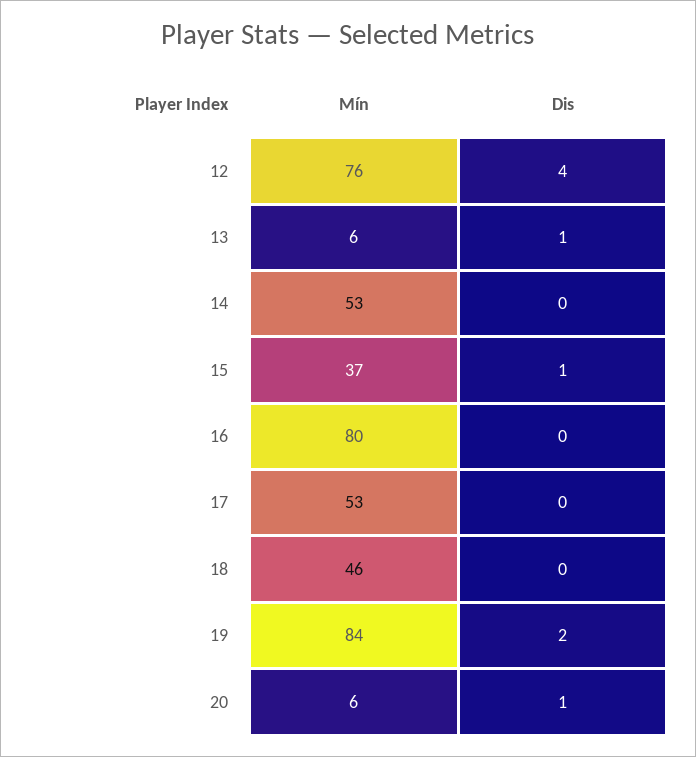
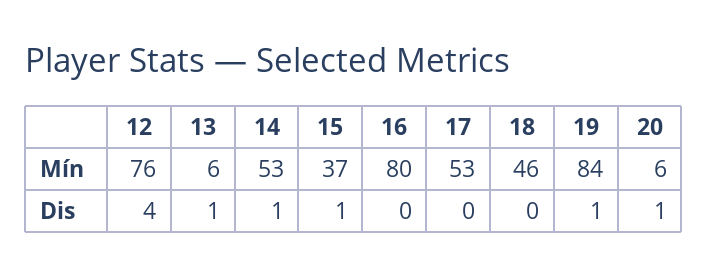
Dis, 14: 0 -> 1
Dis, 19: 2 -> 1

